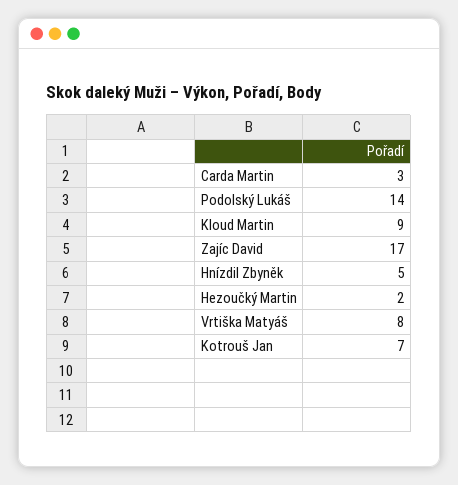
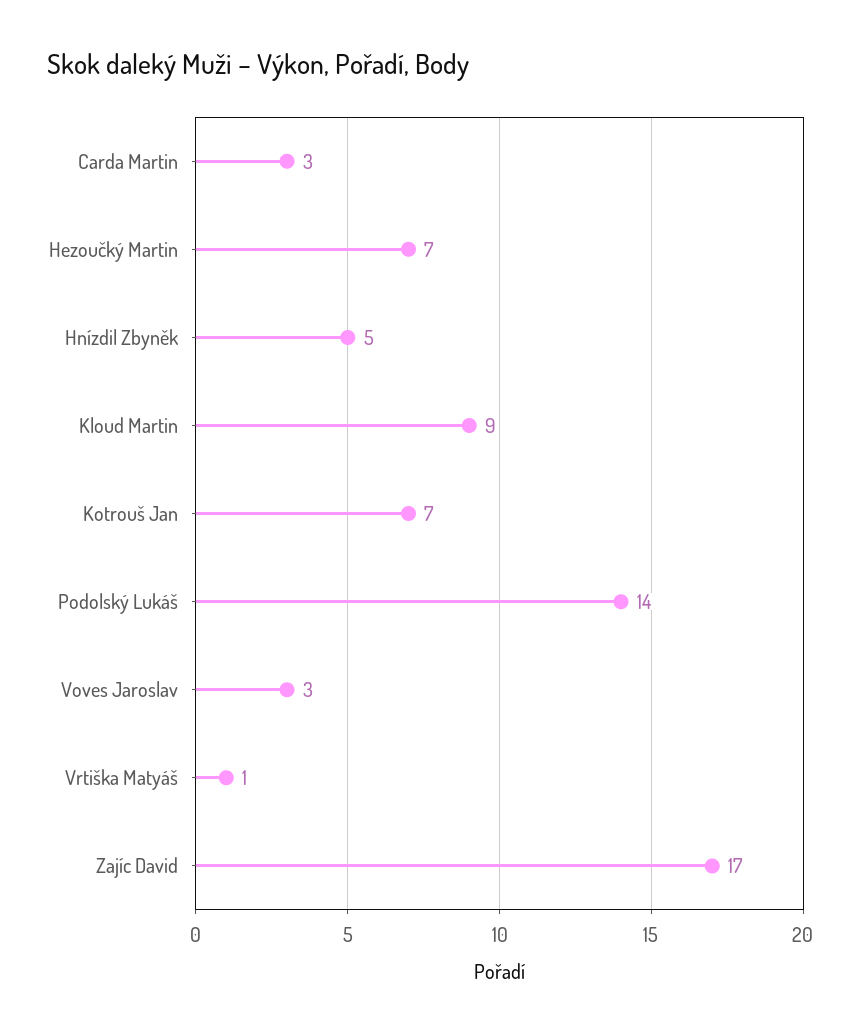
Hezoučký Martin: 2 -> 7
Vrtiška Matyáš: 8 -> 1
Voves Jaroslav: none -> 3

